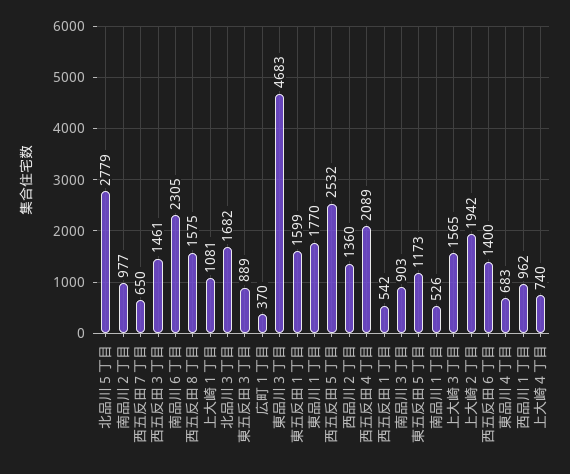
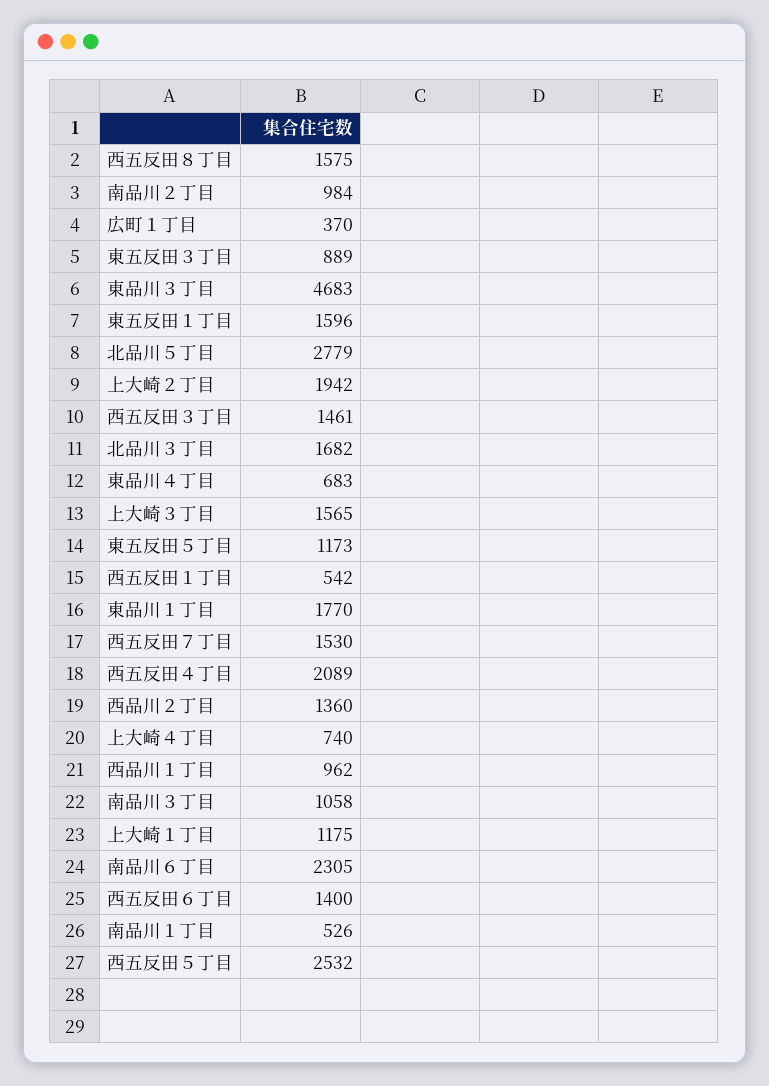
南品川２丁目: 977 -> 984
西五反田７丁目: 650 -> 1530
上大崎１丁目: 1081 -> 1175
東五反田１丁目: 1599 -> 1596
南品川３丁目: 903 -> 1058

